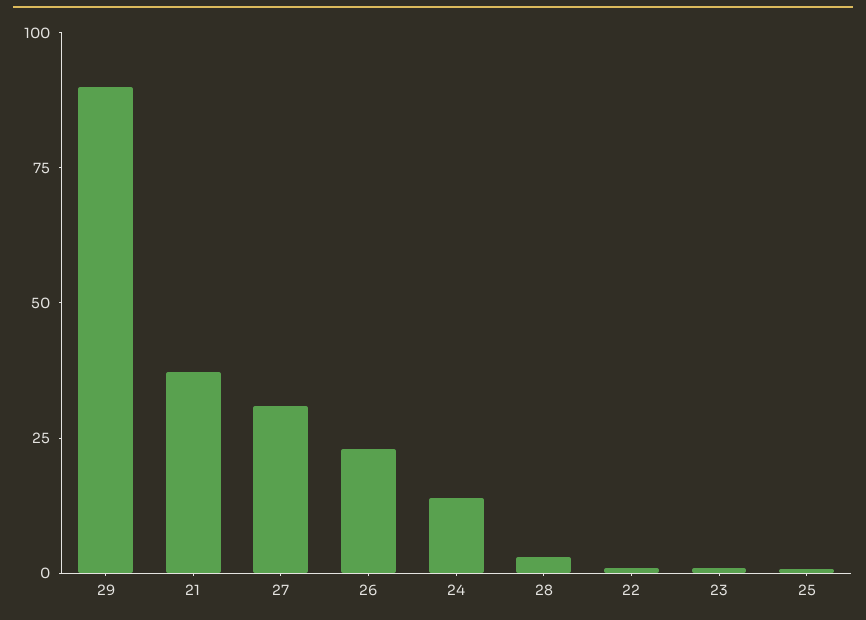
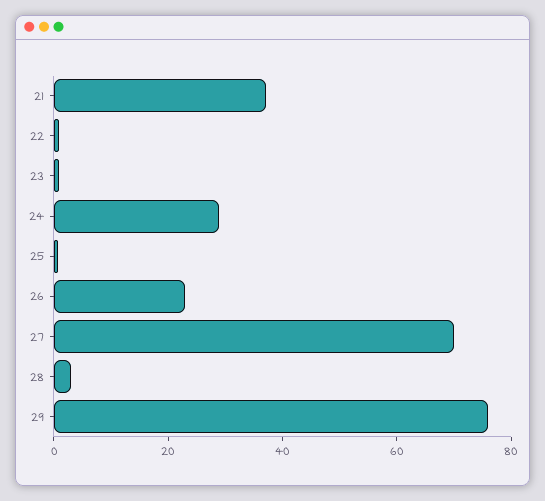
29: 90 -> 75
27: 30 -> 70
24: 15 -> 30

